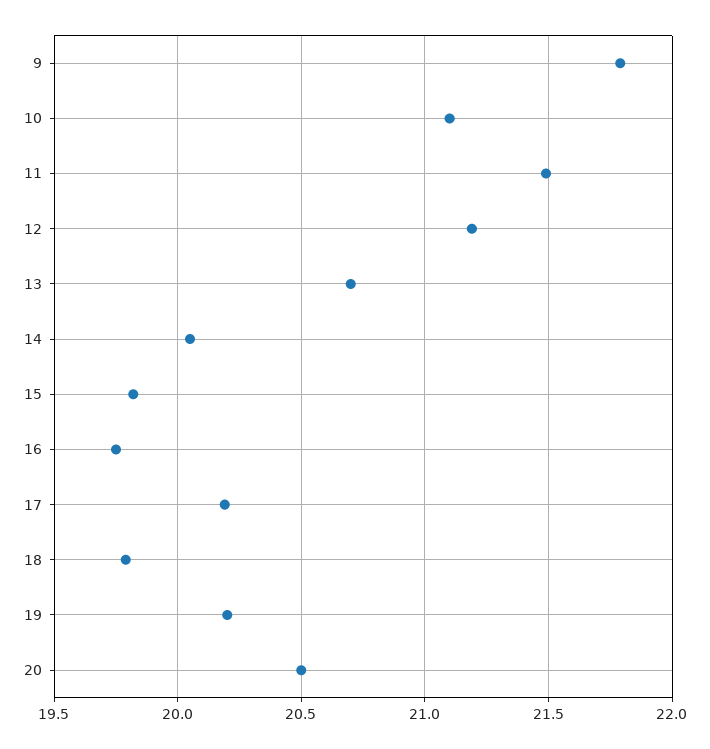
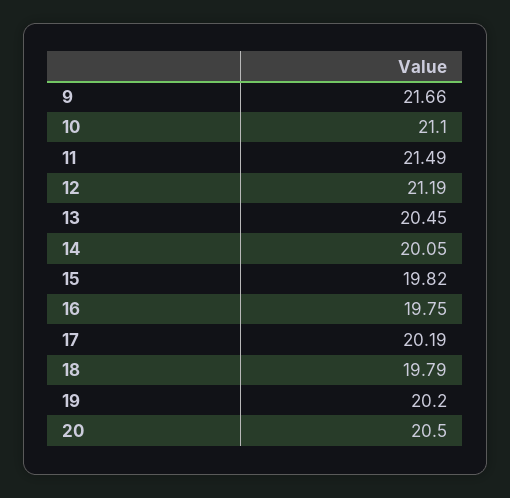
9: 21.8 -> 21.66
13: 20.7 -> 20.45

